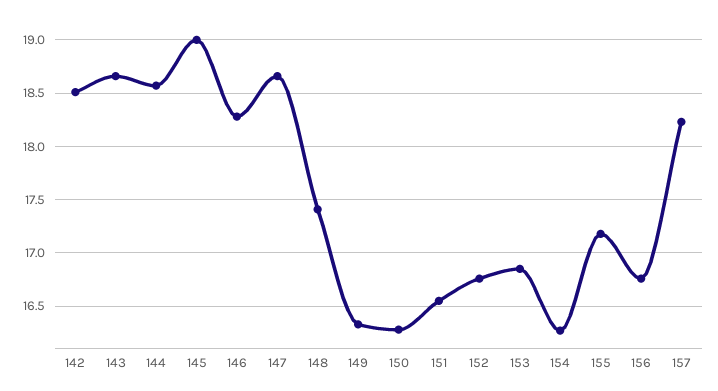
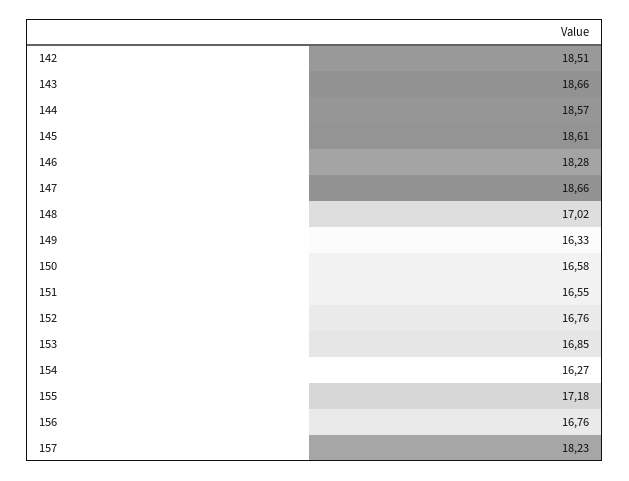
145: 19 -> 18.61
148: 17.4 -> 17.02
150: 16.3 -> 16.58

